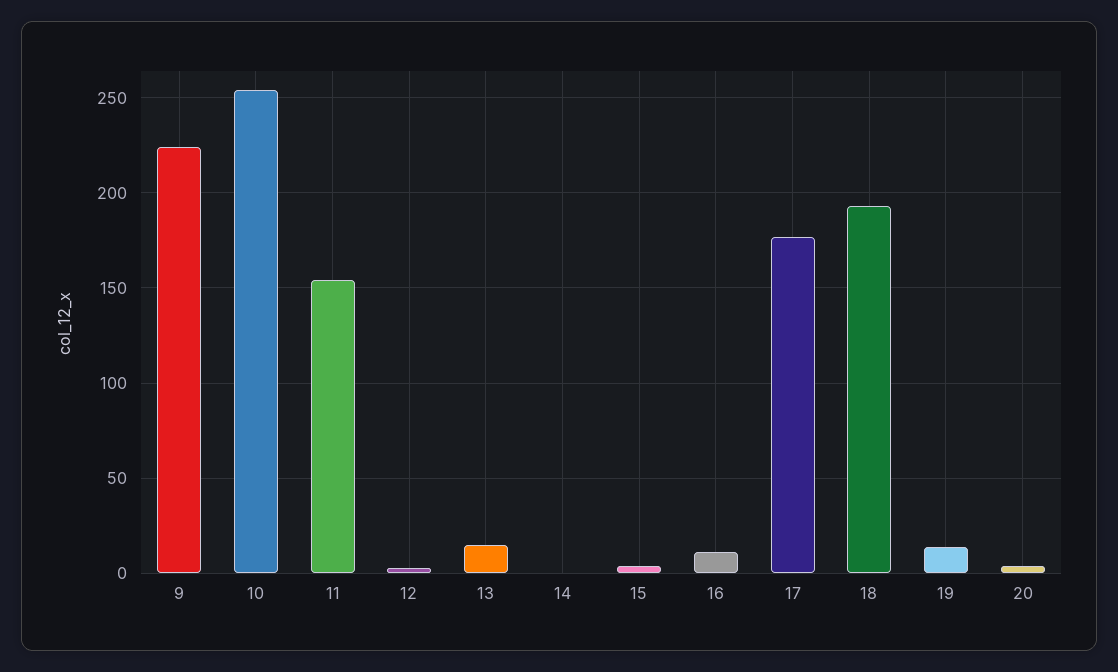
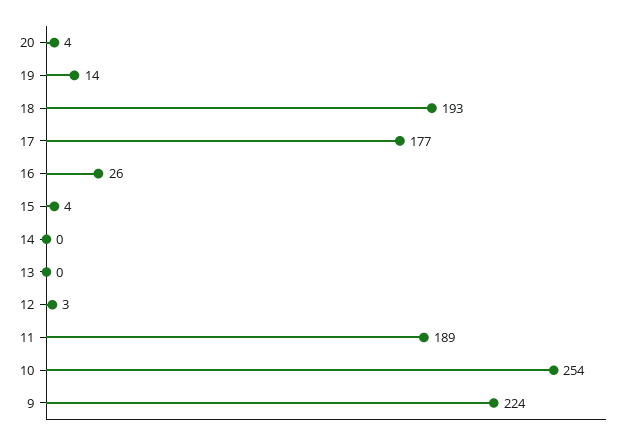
11: 155 -> 189
13: 15 -> 0
16: 10 -> 26

